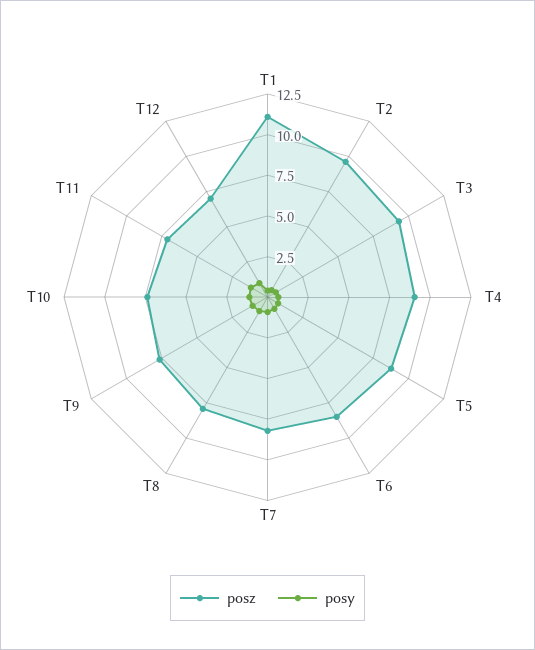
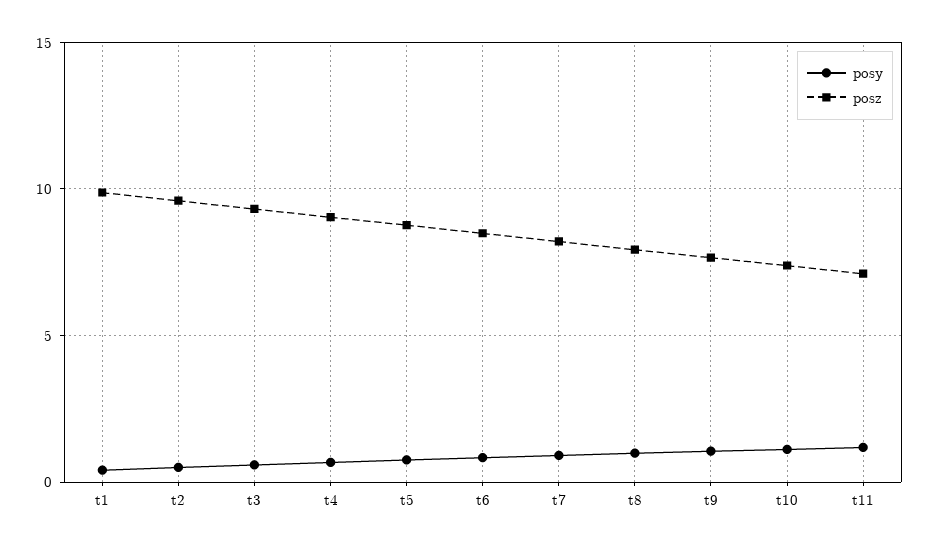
posz, T1: 11 -> 10
posz, T12: 7 -> none
posy, T12: 1 -> none

